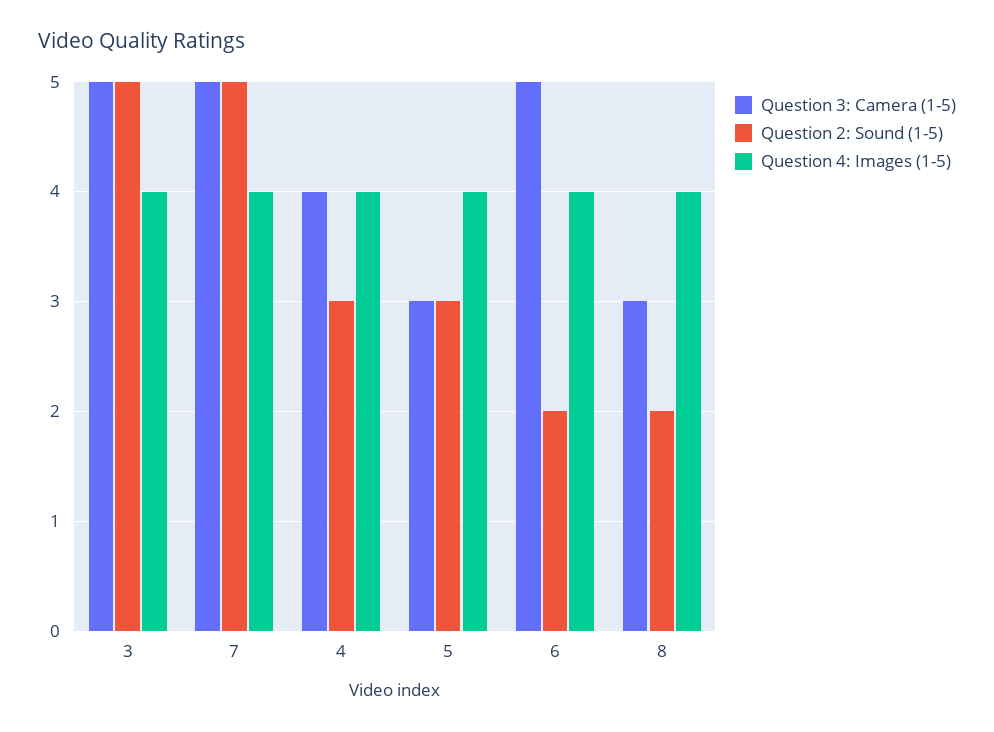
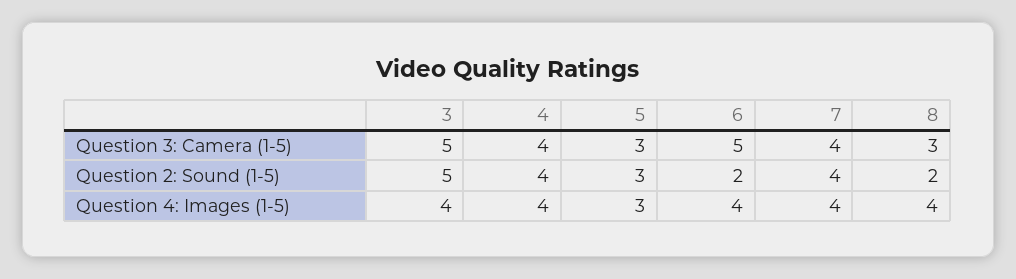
Question 3: Camera (1-5), 7: 5 -> 4
Question 2: Sound (1-5), 7: 5 -> 4
Question 2: Sound (1-5), 4: 3 -> 4
Question 4: Images (1-5), 5: 4 -> 3

